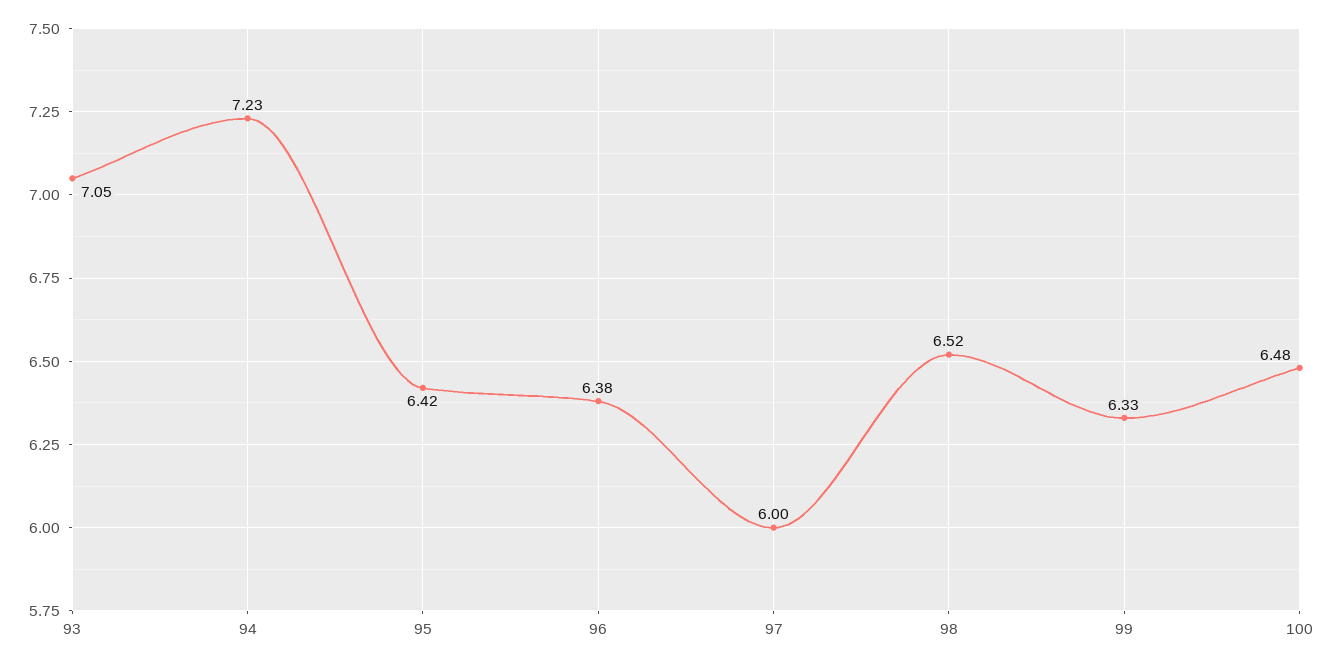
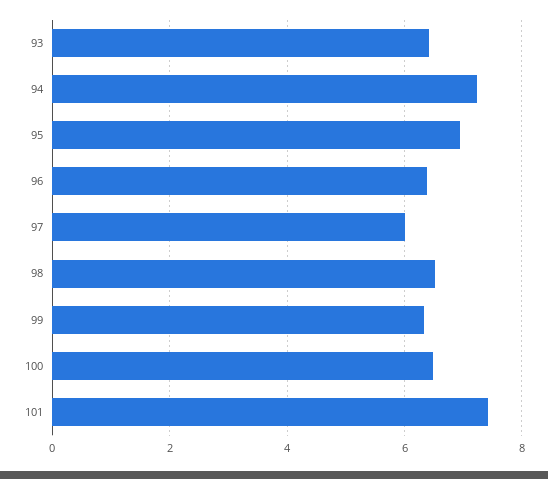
93: 7.05 -> 6.4
95: 6.42 -> 7
101: none -> 7.4

